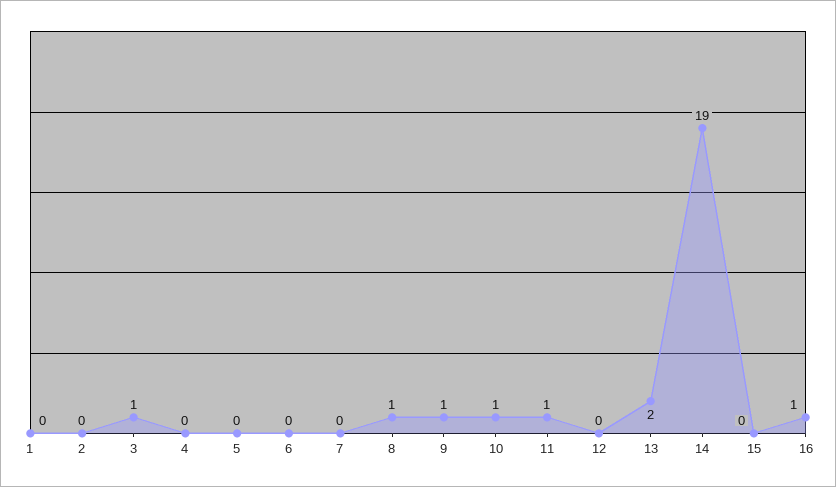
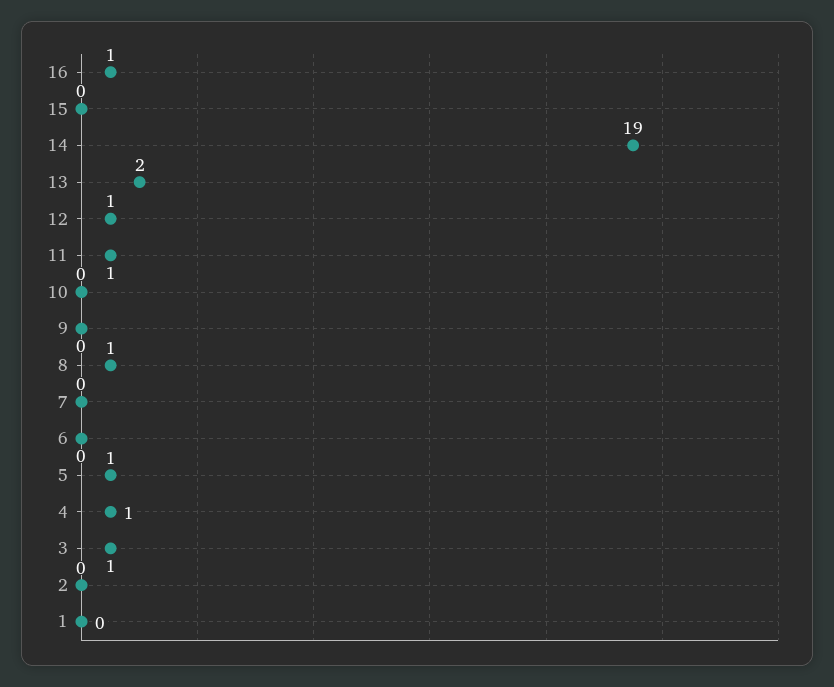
4: 0 -> 1
5: 0 -> 1
9: 1 -> 0
10: 1 -> 0
12: 0 -> 1

